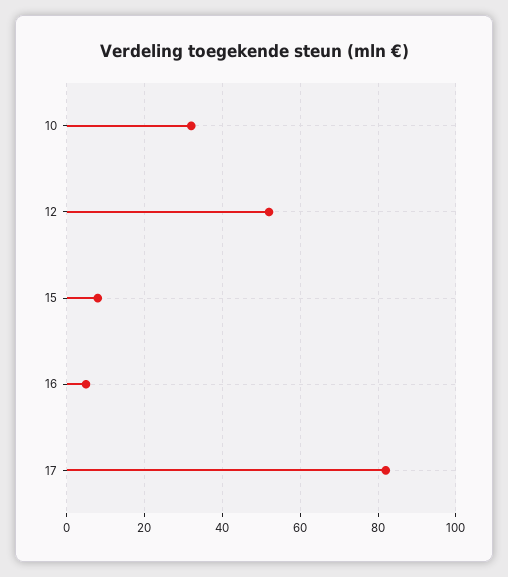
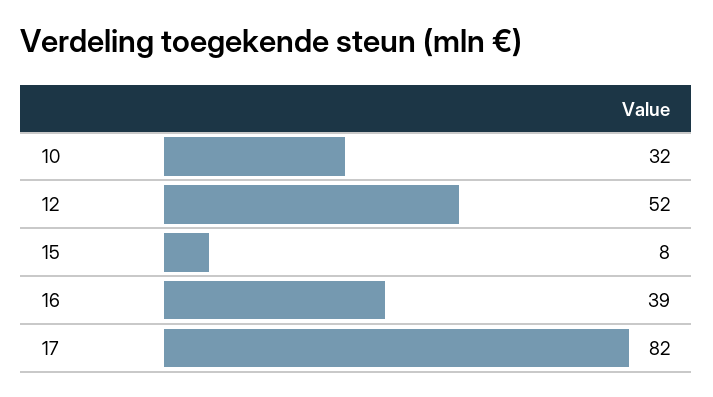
16: 5 -> 39

